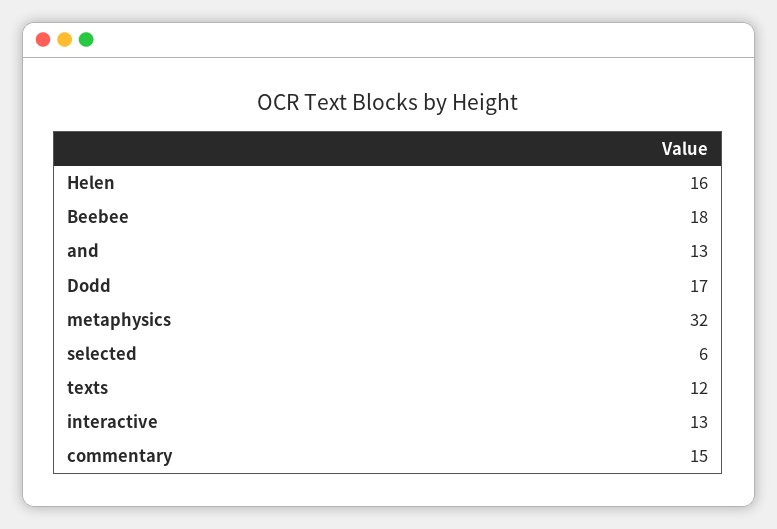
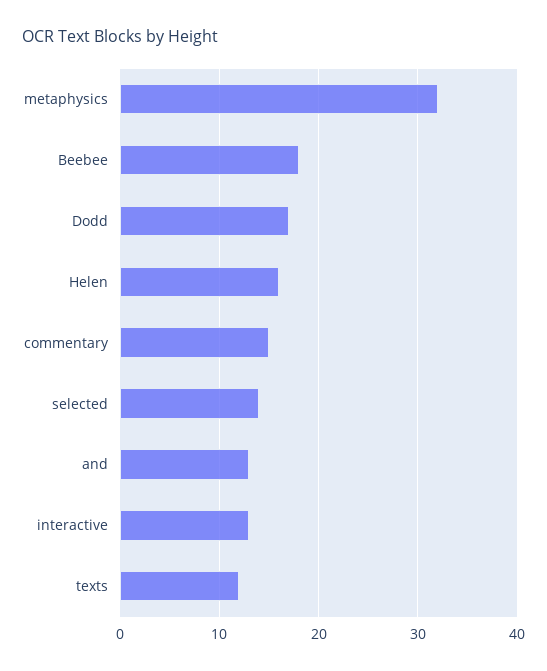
selected: 6 -> 14

